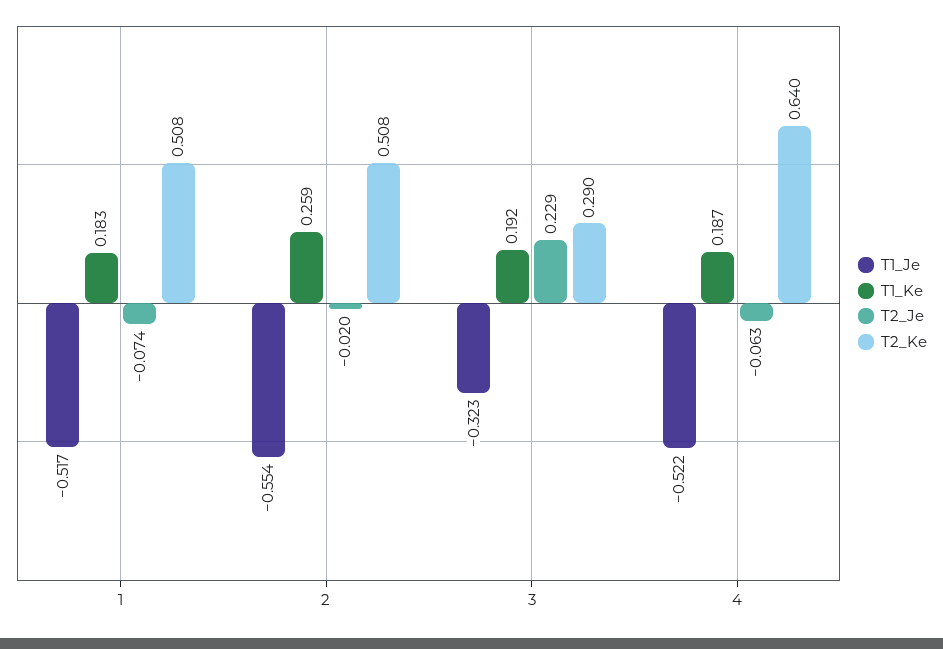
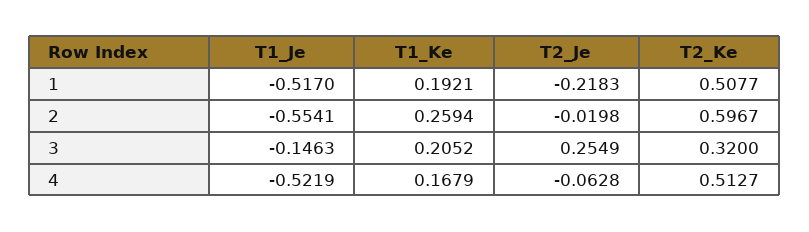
T1_Ke, 1: 0.183 -> 0.1921
T2_Je, 1: -0.074 -> -0.2183
T2_Ke, 2: 0.508 -> 0.5967
T1_Je, 3: -0.323 -> -0.1463
T1_Ke, 3: 0.192 -> 0.2052
T2_Je, 3: 0.229 -> 0.2549
T2_Ke, 3: 0.29 -> 0.32
T1_Ke, 4: 0.187 -> 0.1679
T2_Ke, 4: 0.64 -> 0.5127

